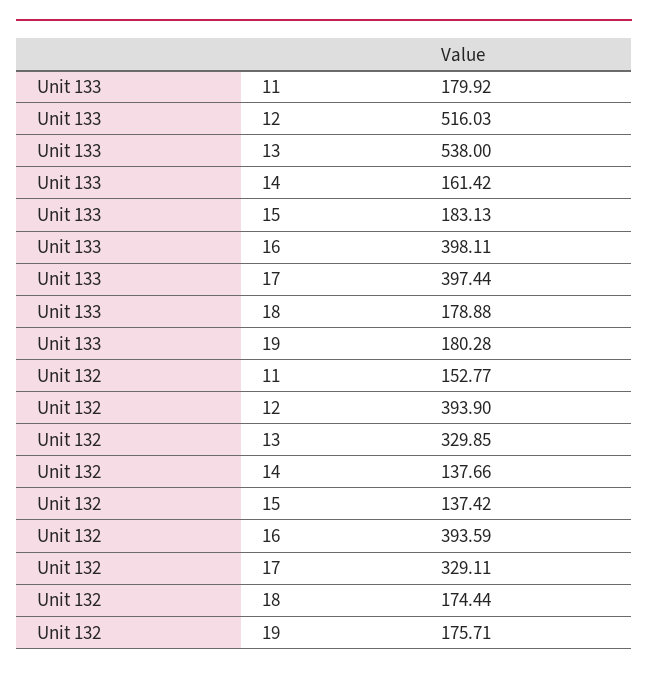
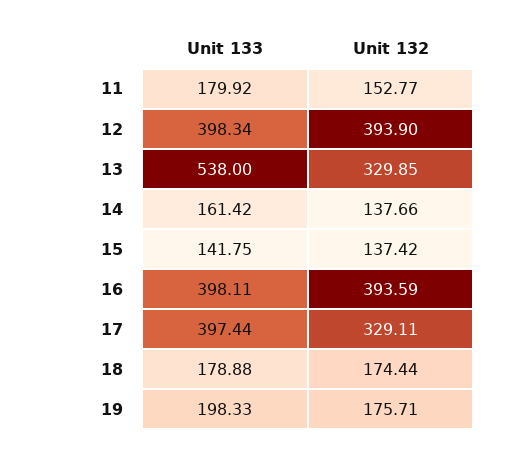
Unit 133, 12: 516.03 -> 398.34
Unit 133, 15: 183.13 -> 141.75
Unit 133, 19: 180.28 -> 198.33

